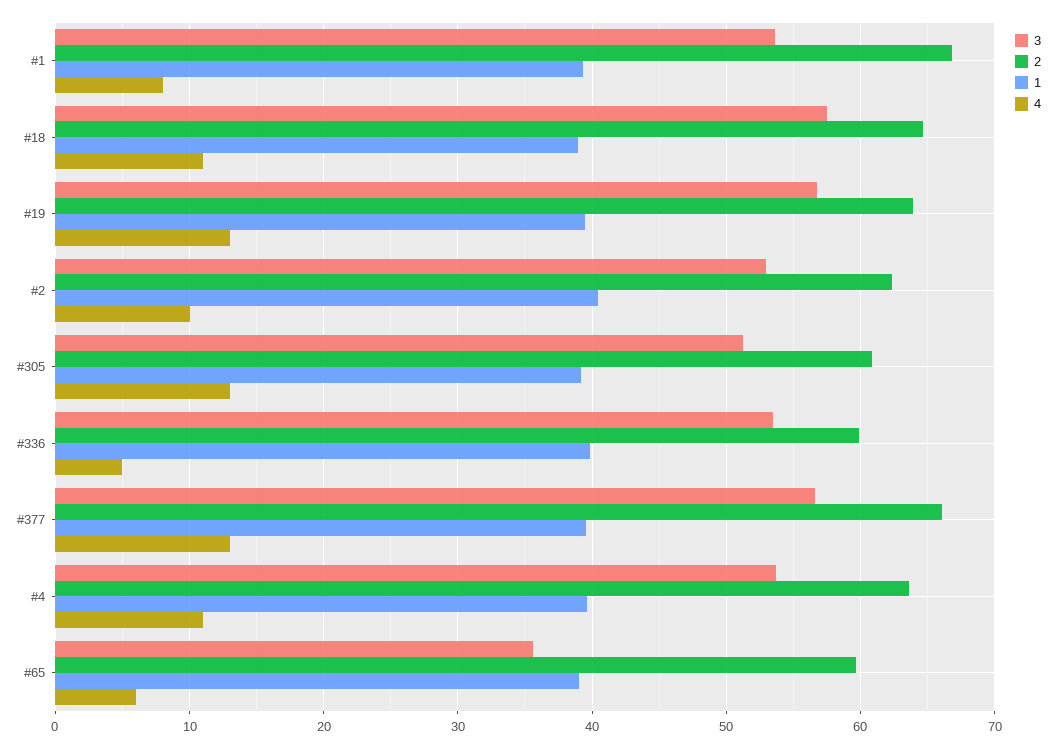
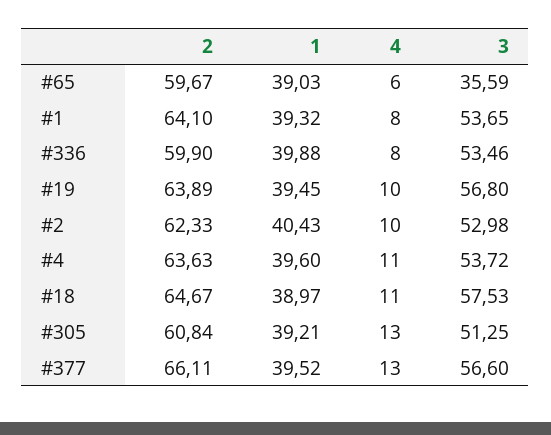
2, #1: 67 -> 64.1
4, #19: 13 -> 10
4, #336: 5 -> 8

